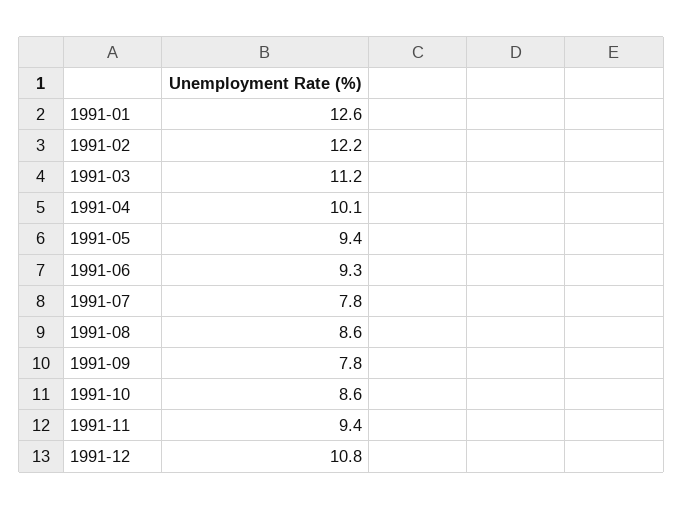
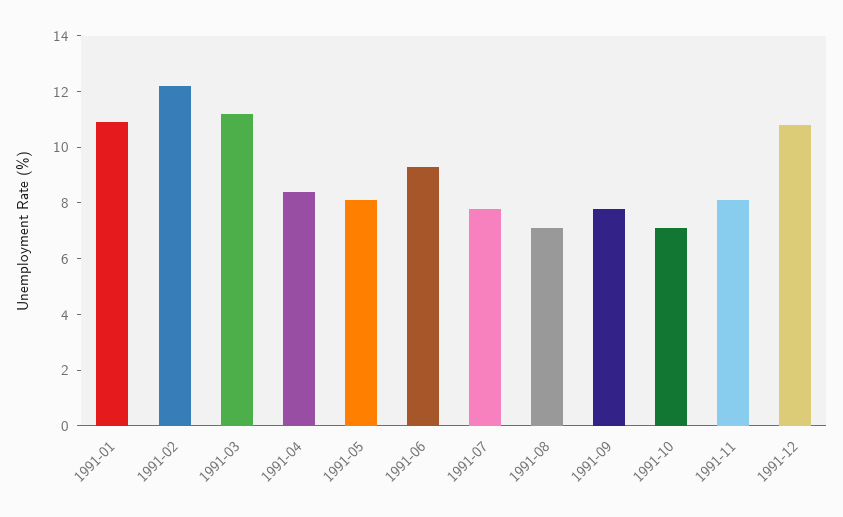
1991-01: 12.6 -> 11
1991-04: 10.1 -> 8.5
1991-05: 9.4 -> 8
1991-08: 8.6 -> 7
1991-10: 8.6 -> 7
1991-11: 9.4 -> 8

